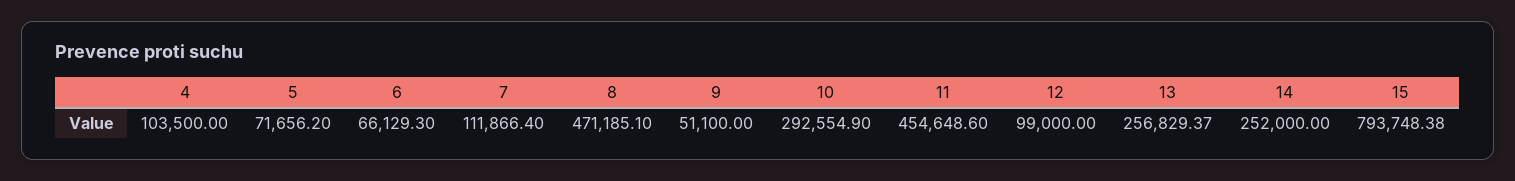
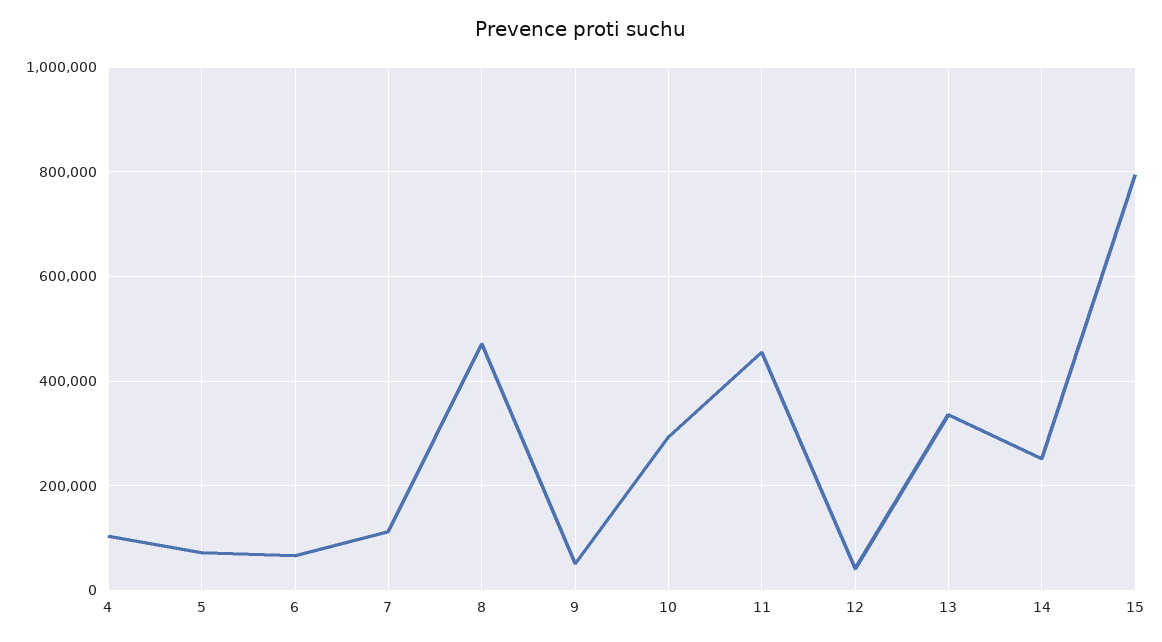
12: 99000 -> 40000
13: 256829.37 -> 340000

